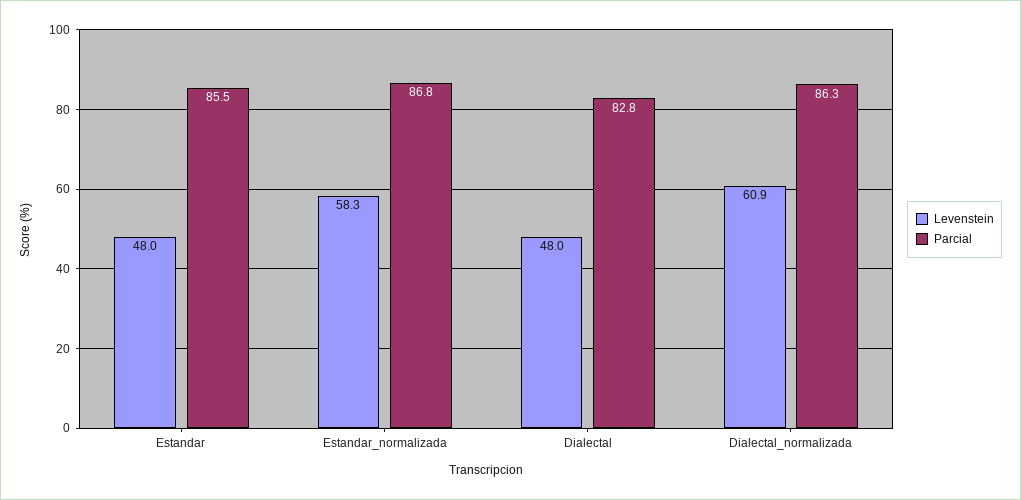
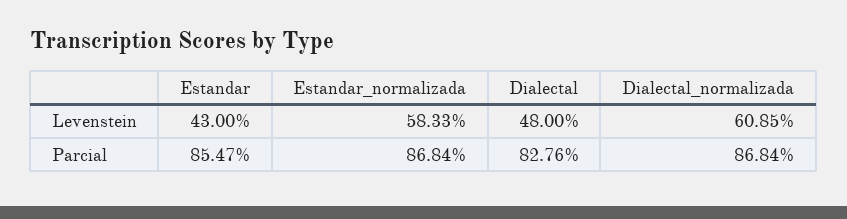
Levenstein, Estandar: 48 -> 43
Parcial, Dialectal_normalizada: 86.3 -> 86.84

